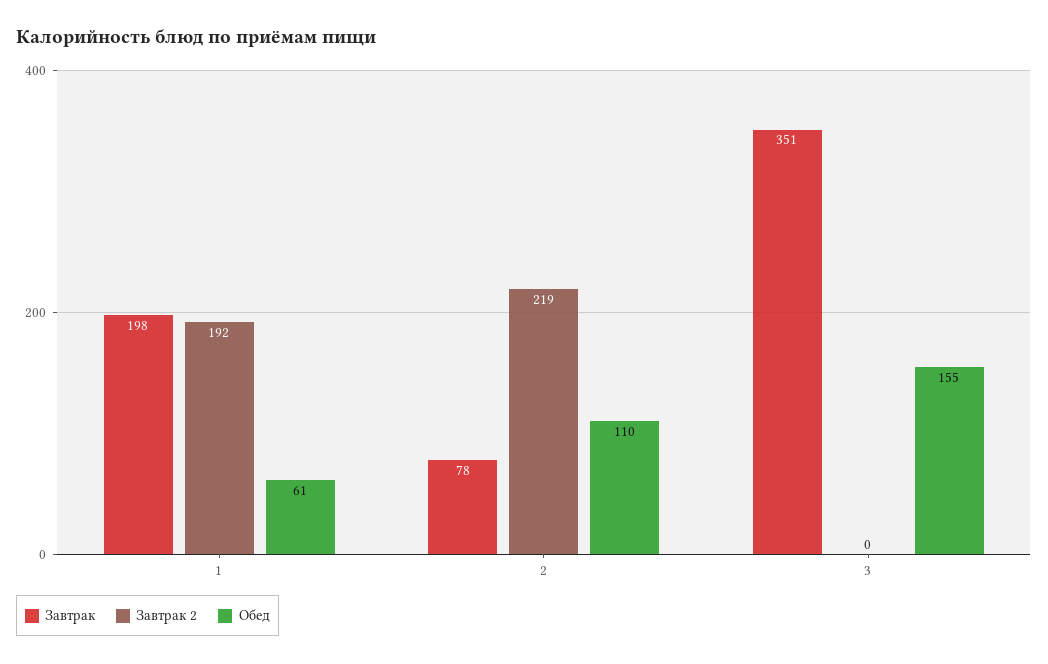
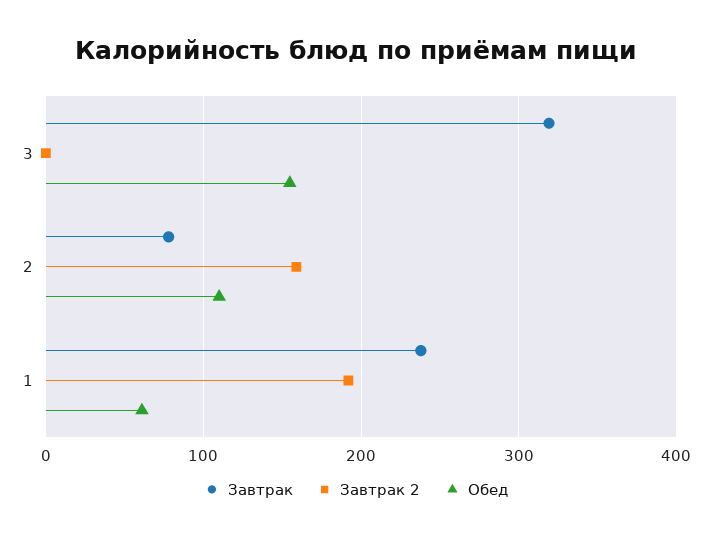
Завтрак, 1: 198 -> 240
Завтрак 2, 2: 219 -> 160
Завтрак, 3: 351 -> 320

